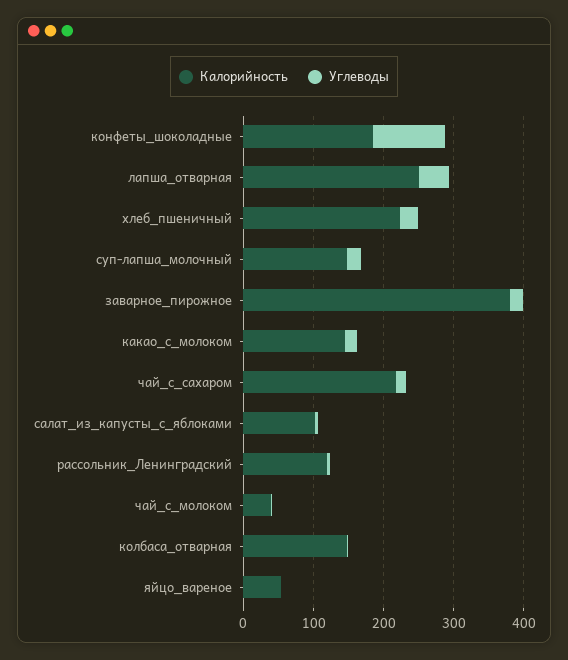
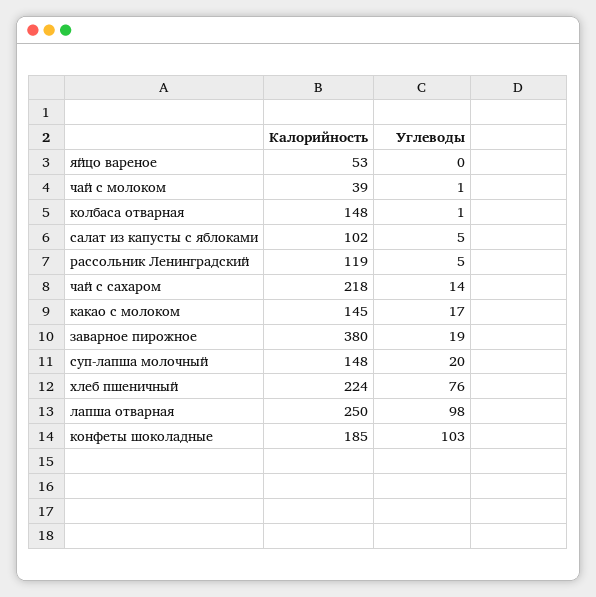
Углеводы, лапша_отварная: 40 -> 98
Углеводы, хлеб_пшеничный: 20 -> 76

